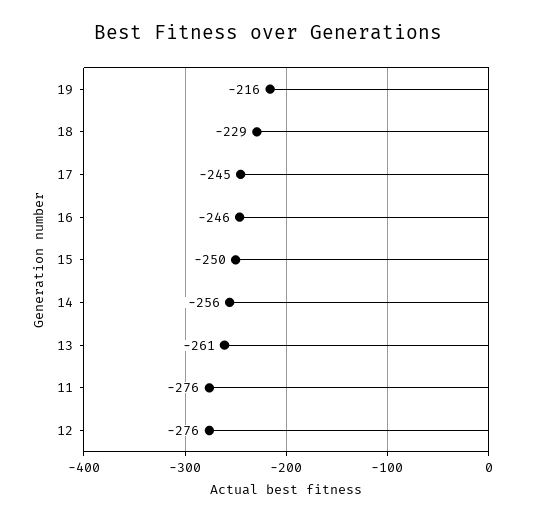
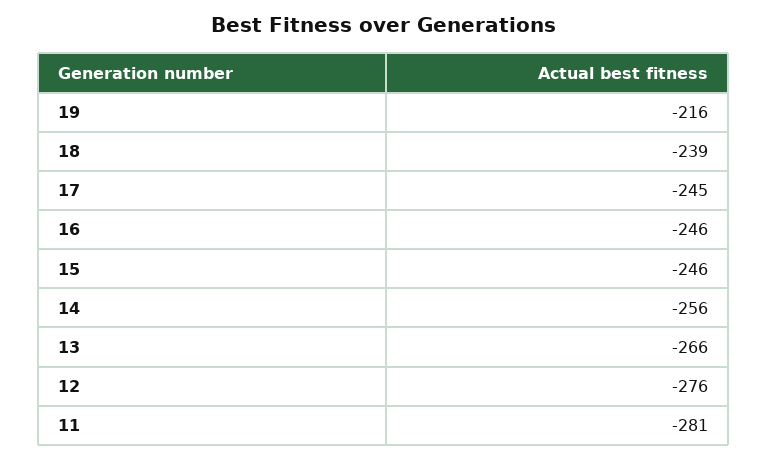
18: -229 -> -239
15: -250 -> -246
13: -261 -> -266
11: -276 -> -281

